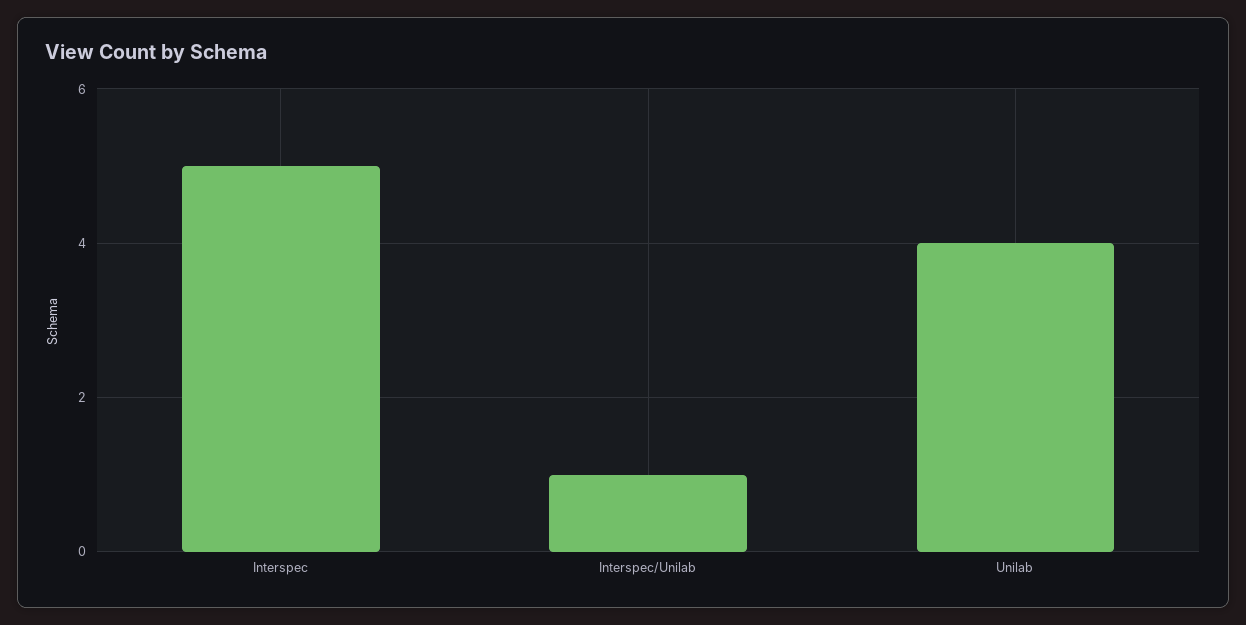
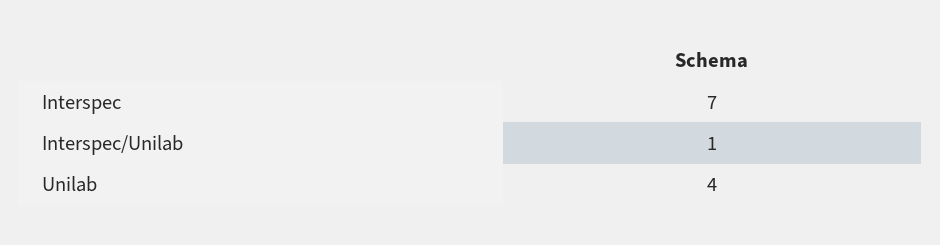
Interspec: 5 -> 7

